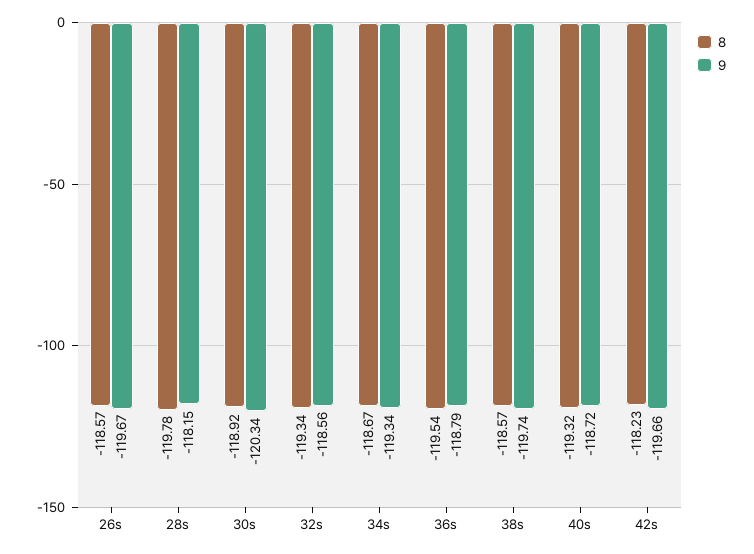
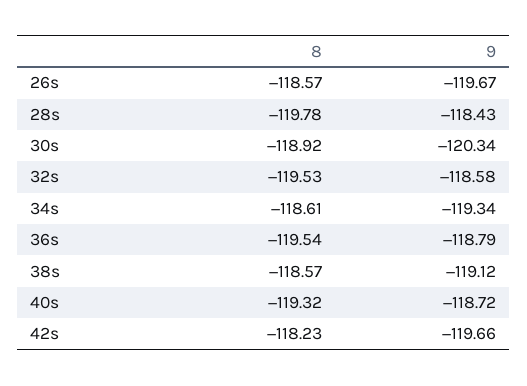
9, 28s: -118.15 -> -118.43
8, 32s: -119.34 -> -119.53
9, 32s: -118.56 -> -118.58
8, 34s: -118.67 -> -118.61
9, 38s: -119.74 -> -119.12

